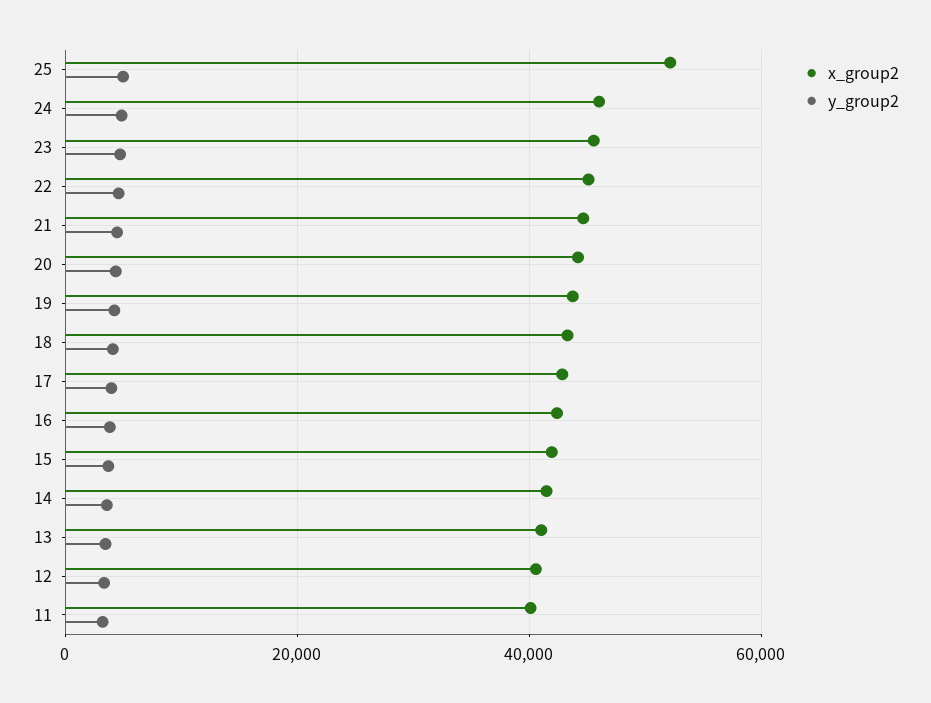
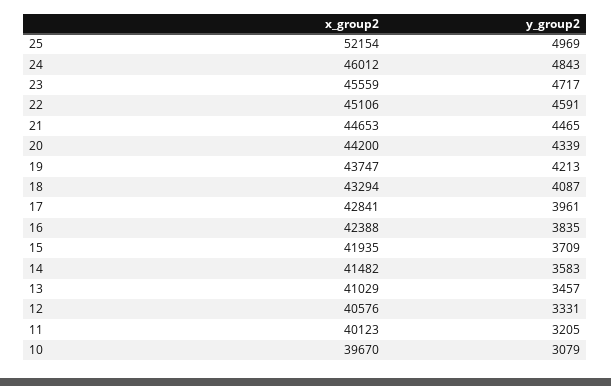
x_group2, 10: none -> 39670
y_group2, 10: none -> 3079

